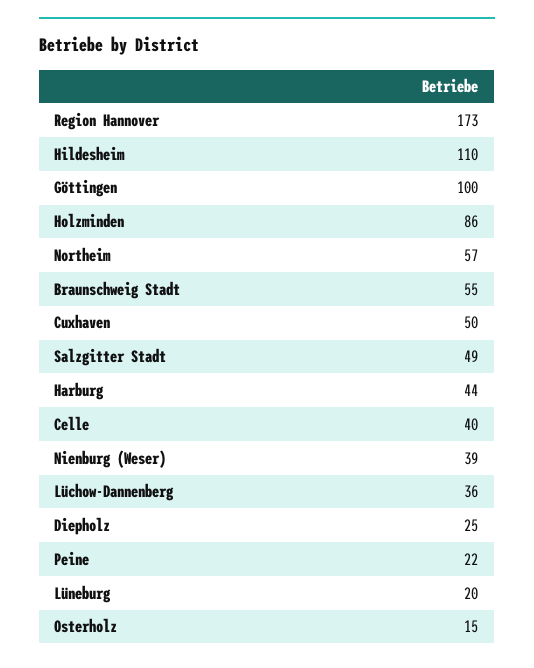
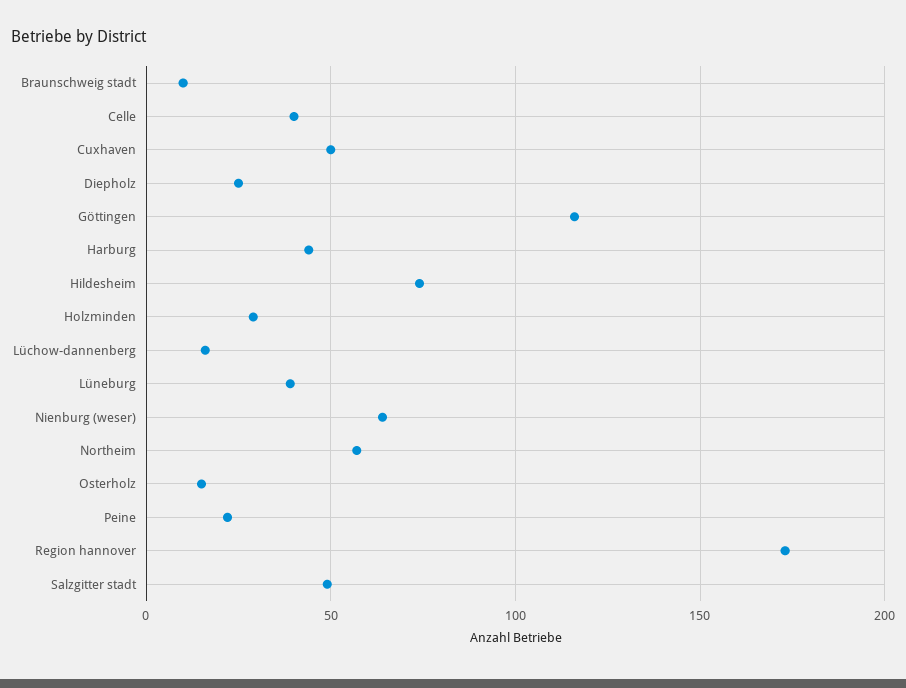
Hildesheim: 110 -> 75
Göttingen: 100 -> 115
Holzminden: 86 -> 30
Braunschweig Stadt: 55 -> 10
Nienburg (Weser): 39 -> 65
Lüchow-Dannenberg: 36 -> 15
Lüneburg: 20 -> 40

